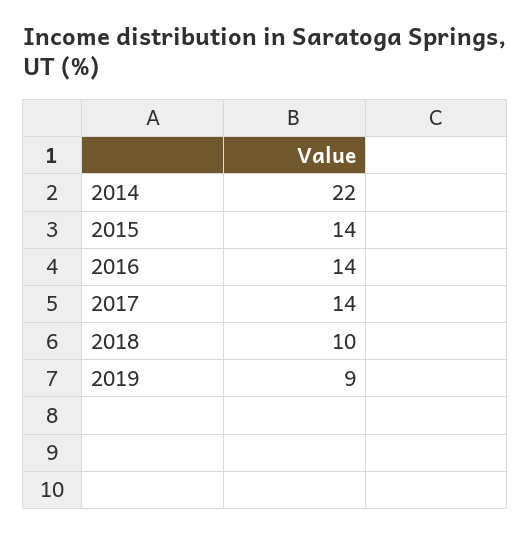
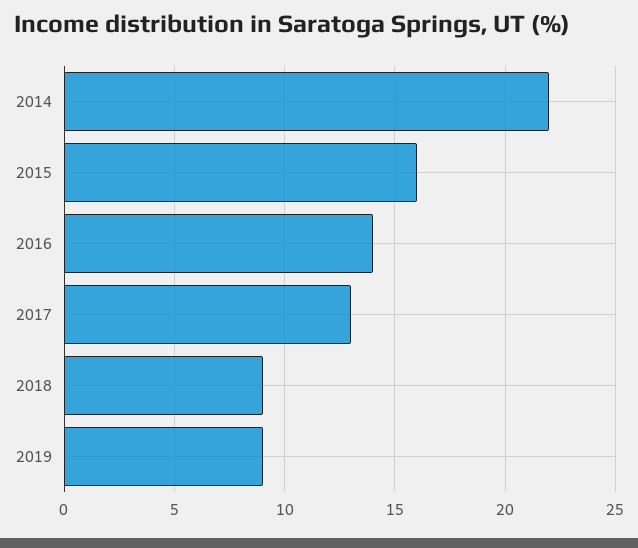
2015: 14 -> 16
2017: 14 -> 13
2018: 10 -> 9

